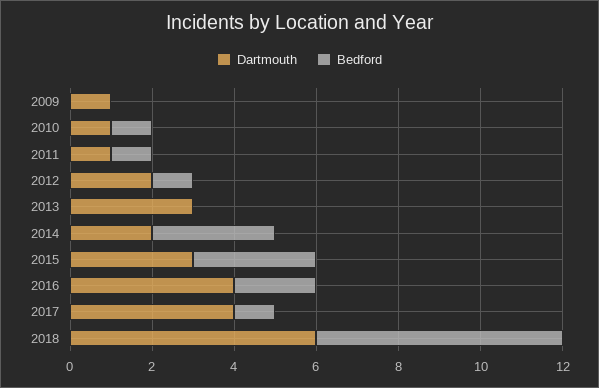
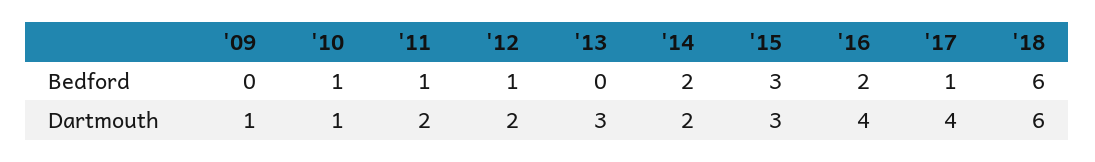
Dartmouth, 2011: 1 -> 2
Bedford, 2014: 3 -> 2

